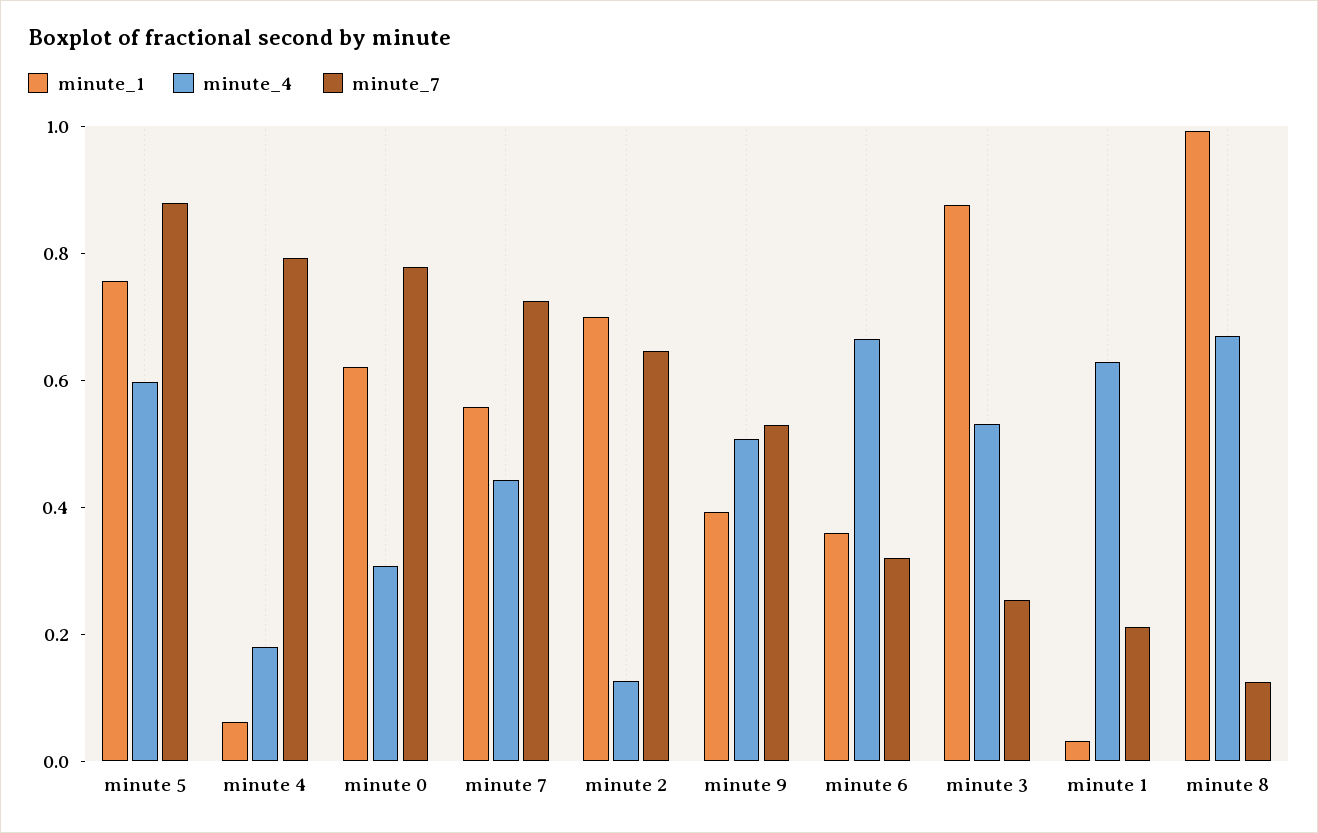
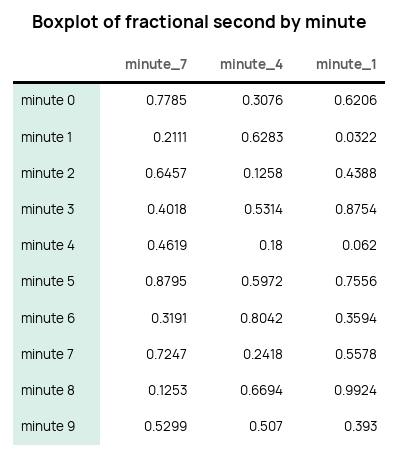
minute_7, minute 4: 0.8 -> 0.4619
minute_4, minute 7: 0.45 -> 0.2418
minute_1, minute 2: 0.7 -> 0.4388
minute_4, minute 6: 0.65 -> 0.8042
minute_7, minute 3: 0.25 -> 0.4018

